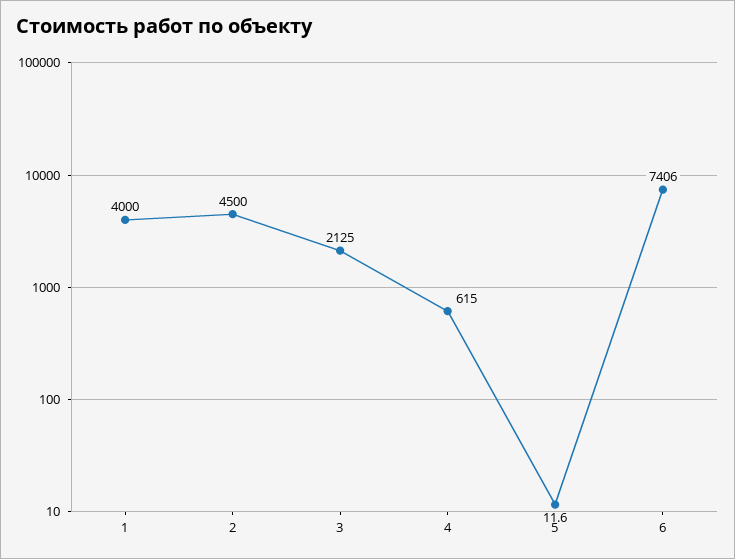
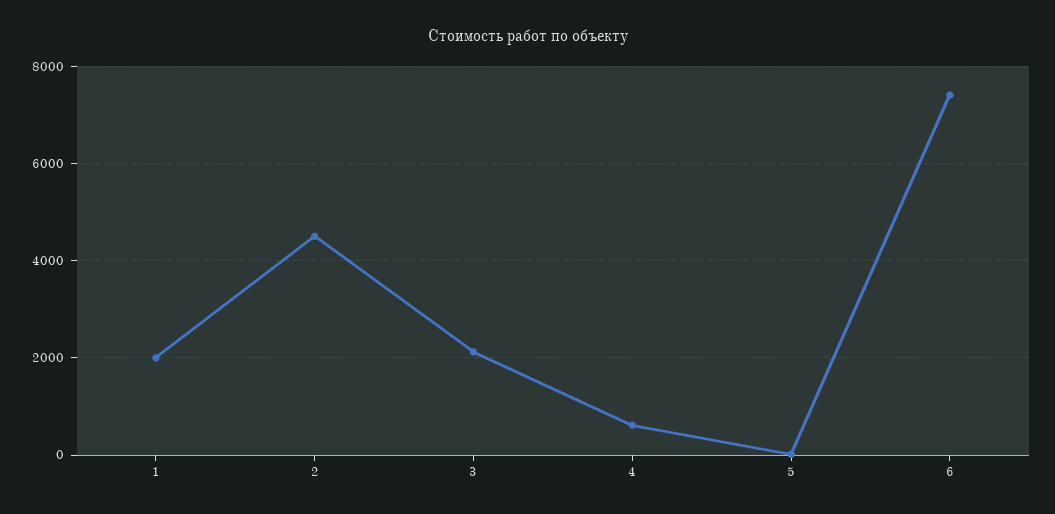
1: 4000 -> 2000

